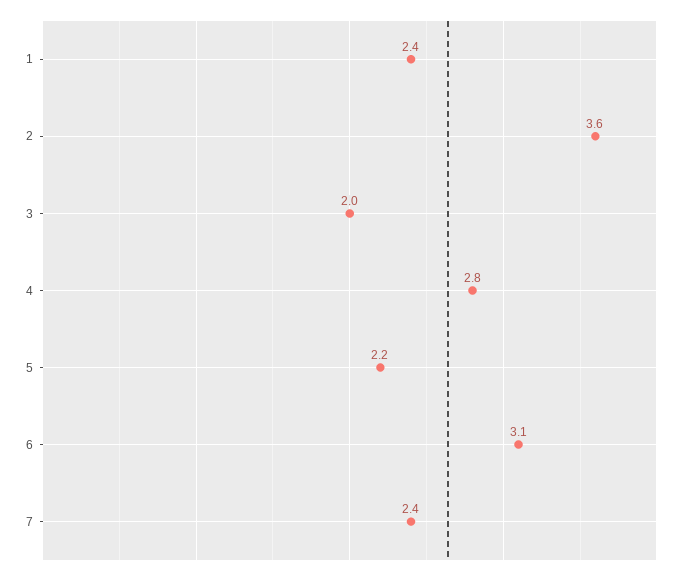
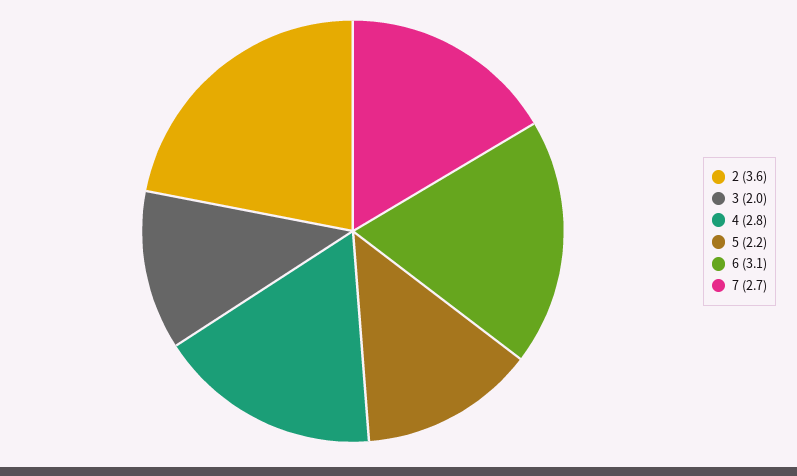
1: 2.4 -> none
7: 2.4 -> 2.7

